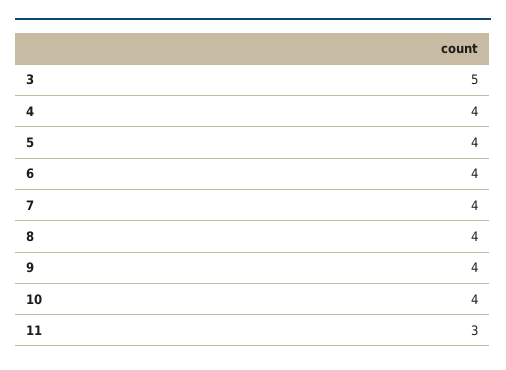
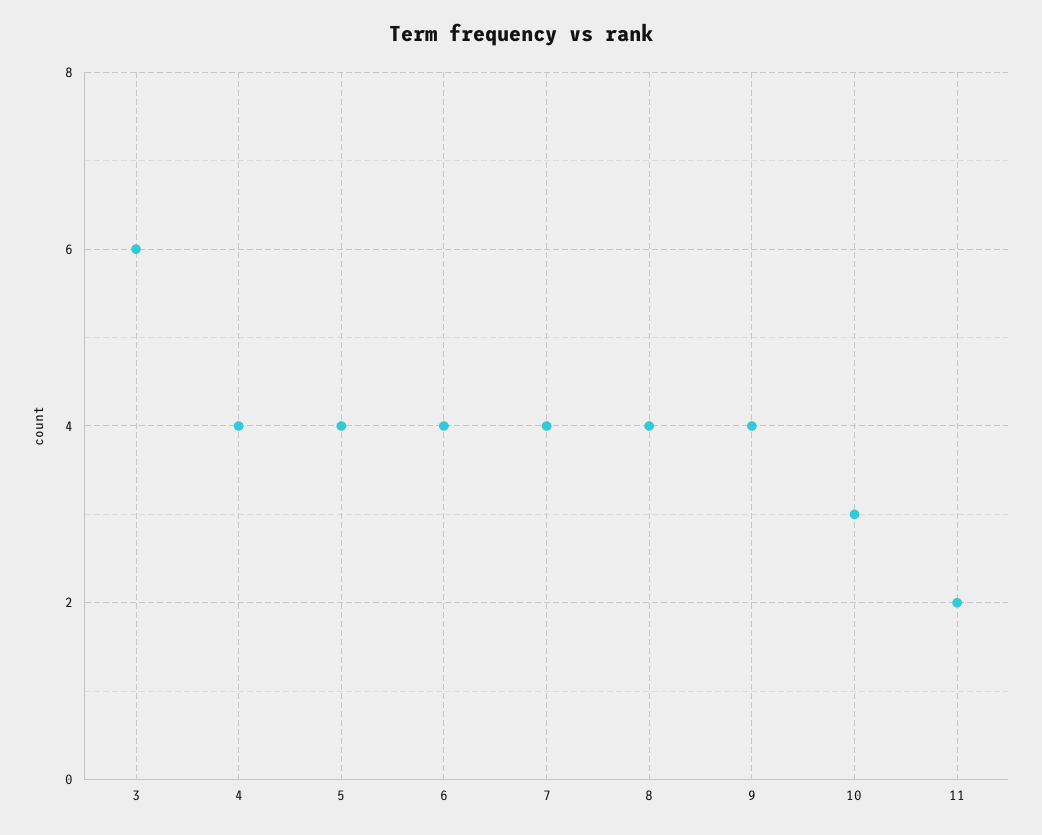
3: 5 -> 6
10: 4 -> 3
11: 3 -> 2

